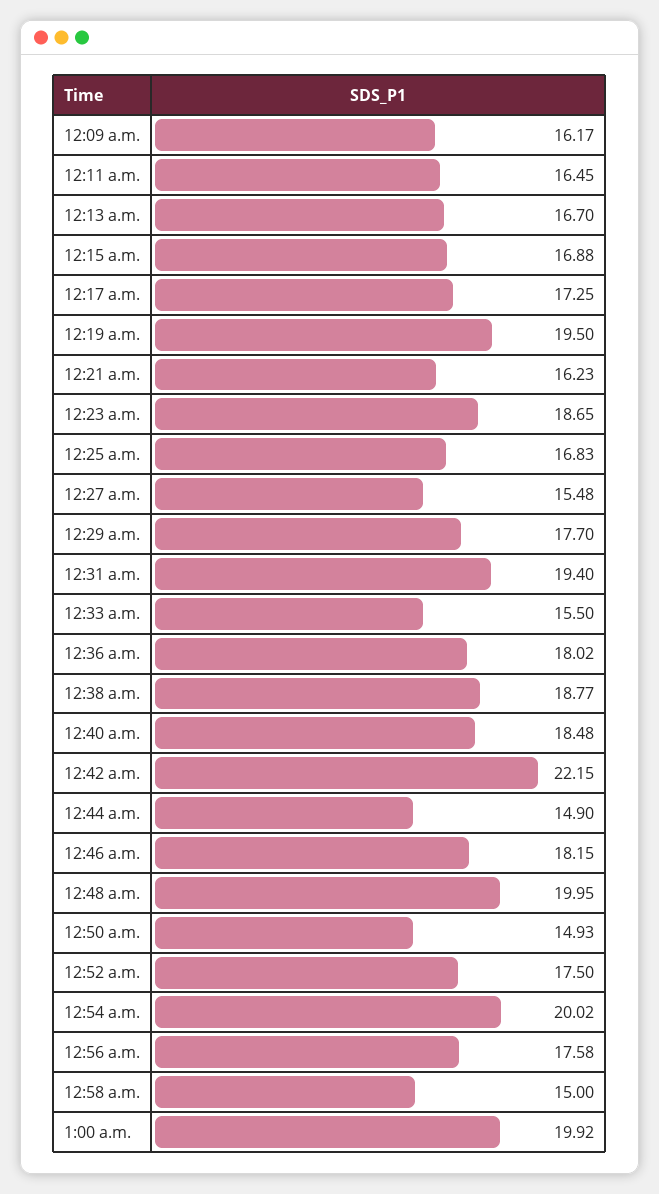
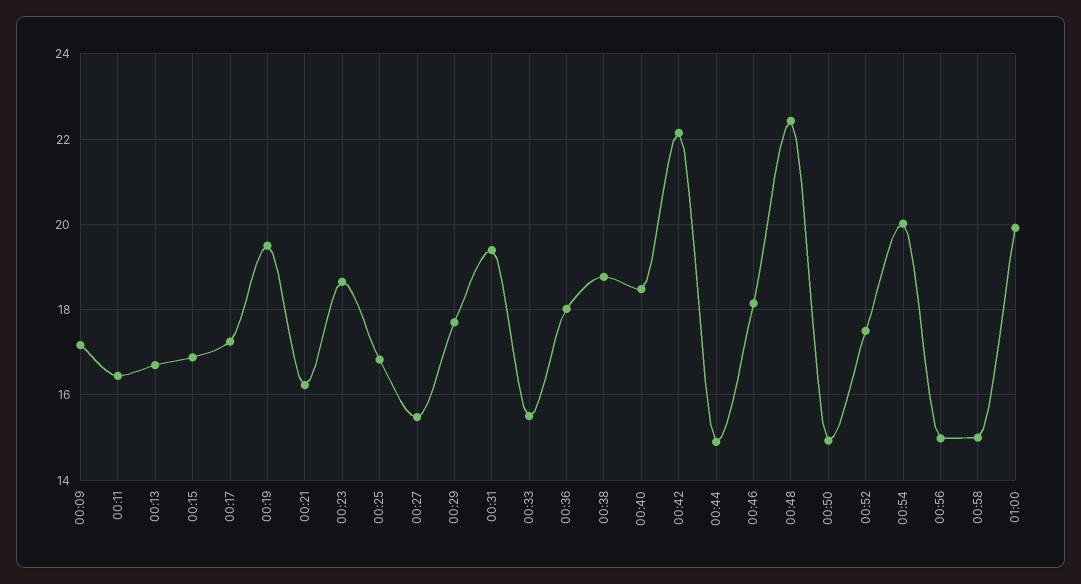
12:09 a.m.: 16.17 -> 17.2
12:48 a.m.: 19.95 -> 22.4
12:56 a.m.: 17.58 -> 15

